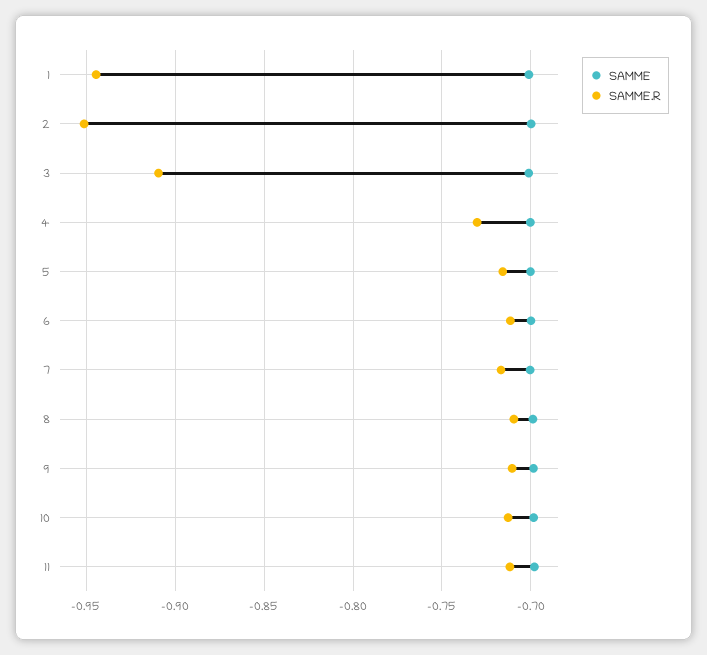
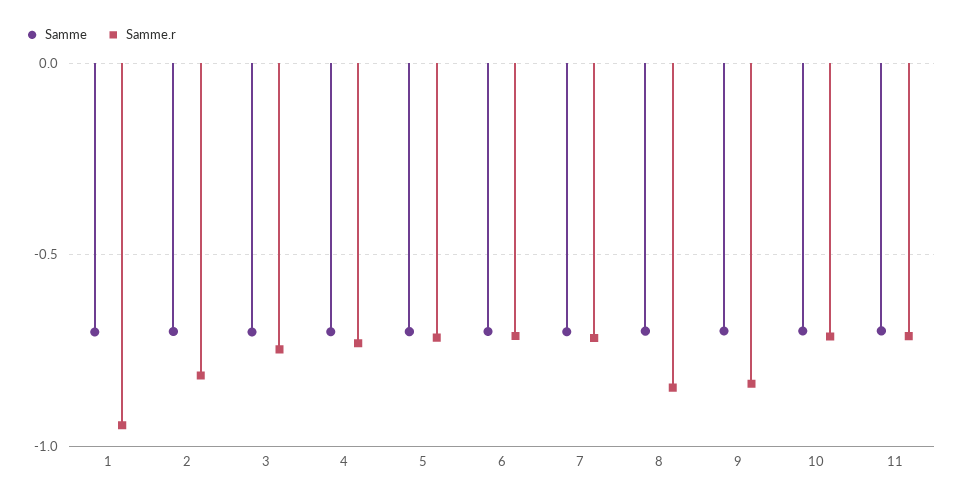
SAMME.R, 2: -0.95 -> -0.8
SAMME.R, 3: -0.91 -> -0.75
SAMME.R, 8: -0.71 -> -0.85
SAMME.R, 9: -0.71 -> -0.85

